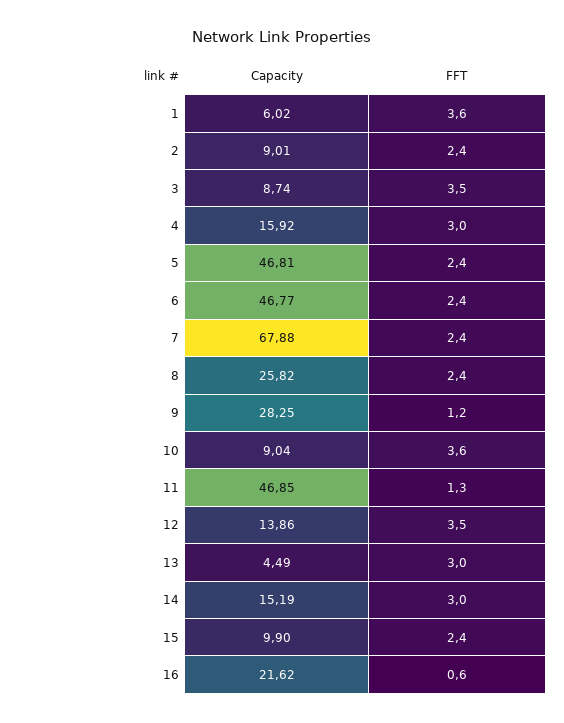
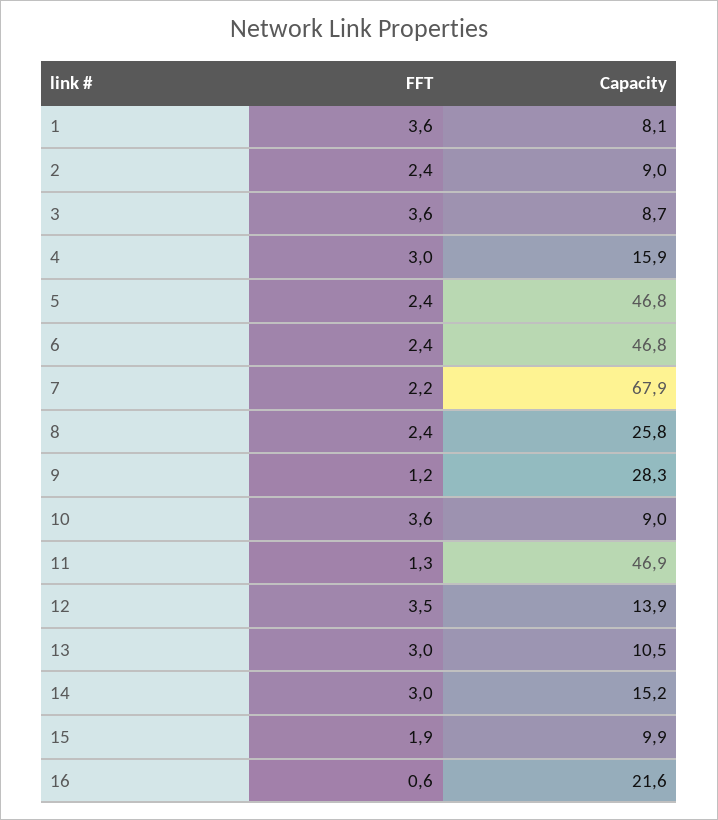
Capacity, 1: 6.02 -> 8.1
FFT, 3: 3.5 -> 3.6
FFT, 7: 2.4 -> 2.2
Capacity, 13: 4.49 -> 10.5
FFT, 15: 2.4 -> 1.9

